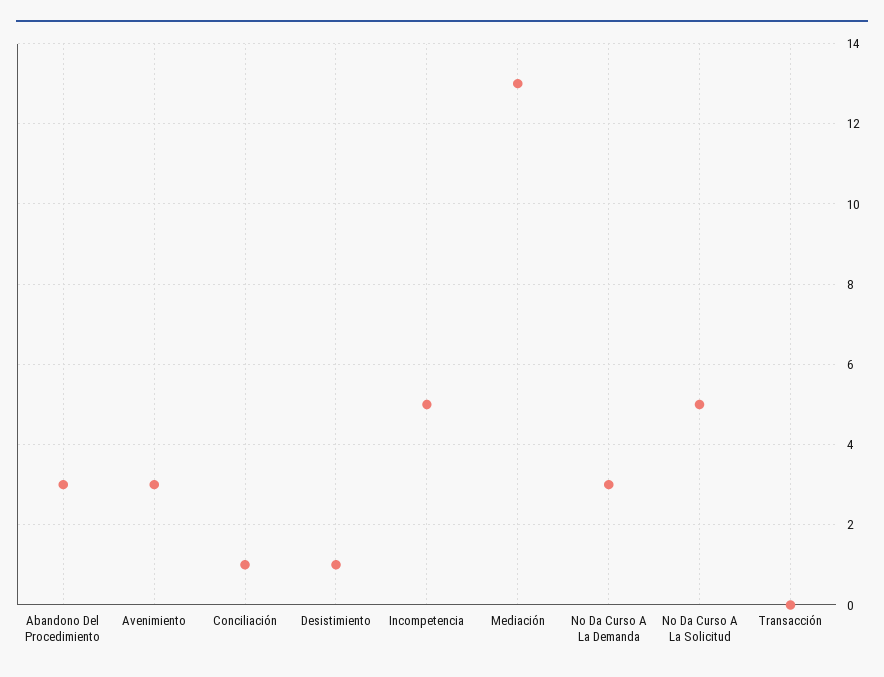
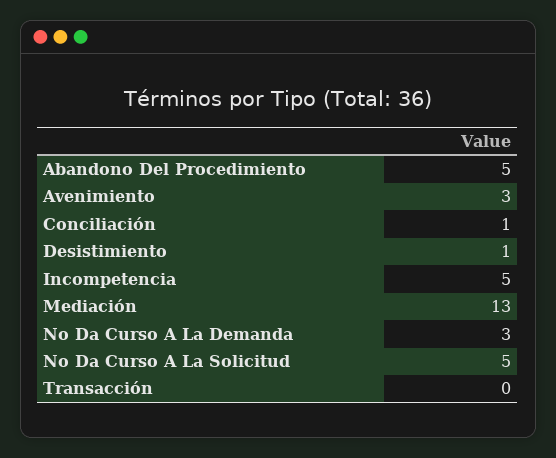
Abandono Del Procedimiento: 3 -> 5

